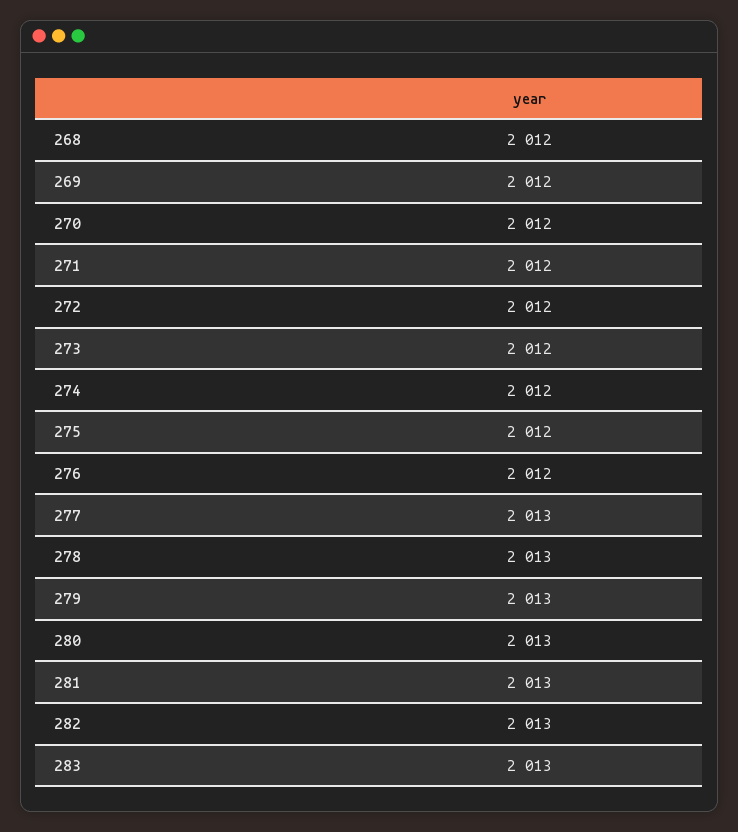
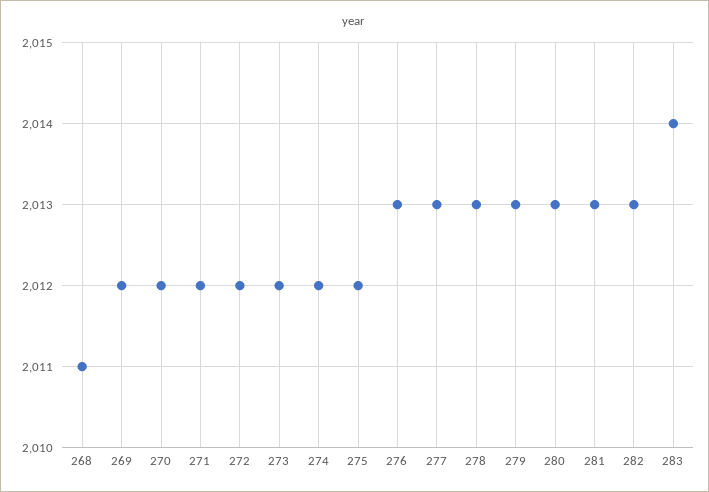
268: 2012 -> 2011
276: 2012 -> 2013
283: 2013 -> 2014

